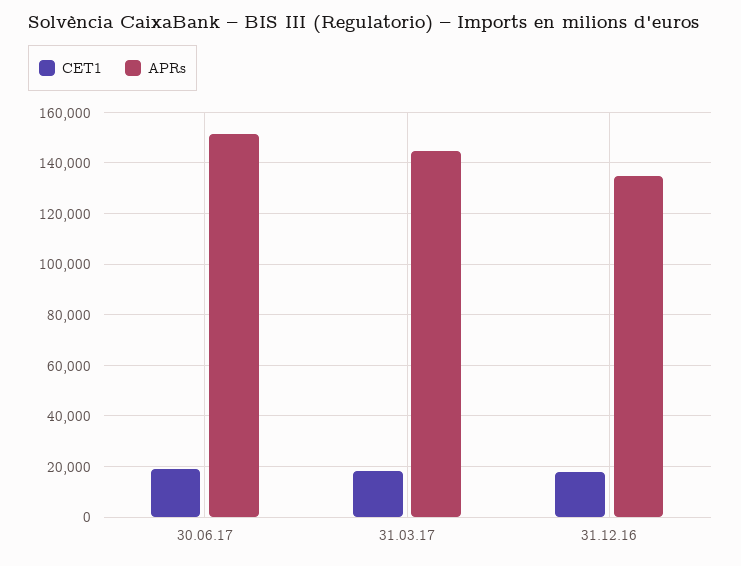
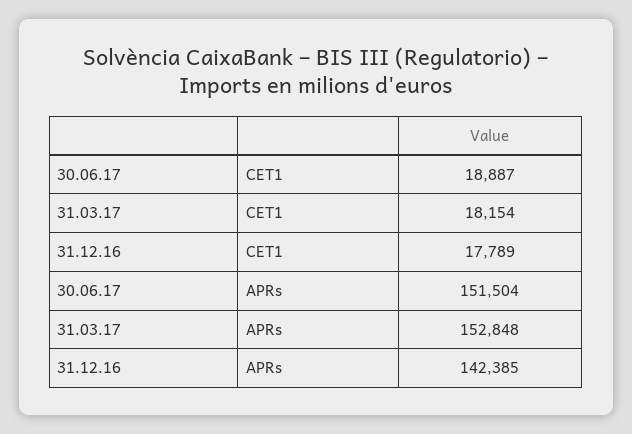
APRs, 31.03.17: 145000 -> 152848
APRs, 31.12.16: 135000 -> 142385

